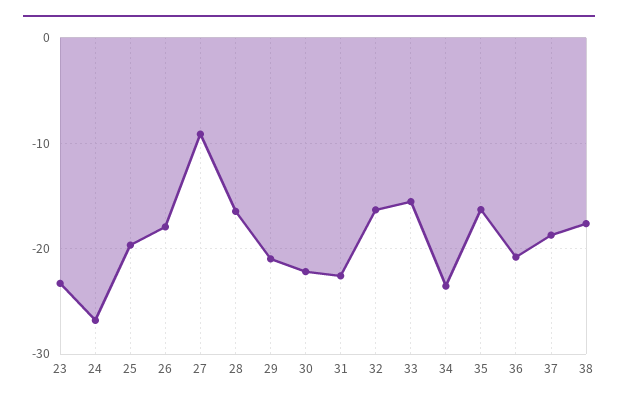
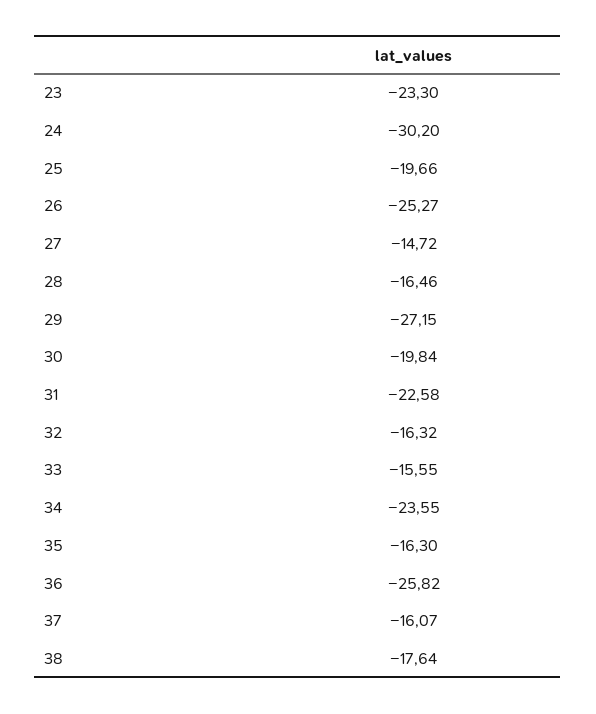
24: -27 -> -30.2
26: -18 -> -25.27
27: -9 -> -14.72
29: -21 -> -27.15
30: -22 -> -19.84
36: -21 -> -25.82
37: -19 -> -16.07

